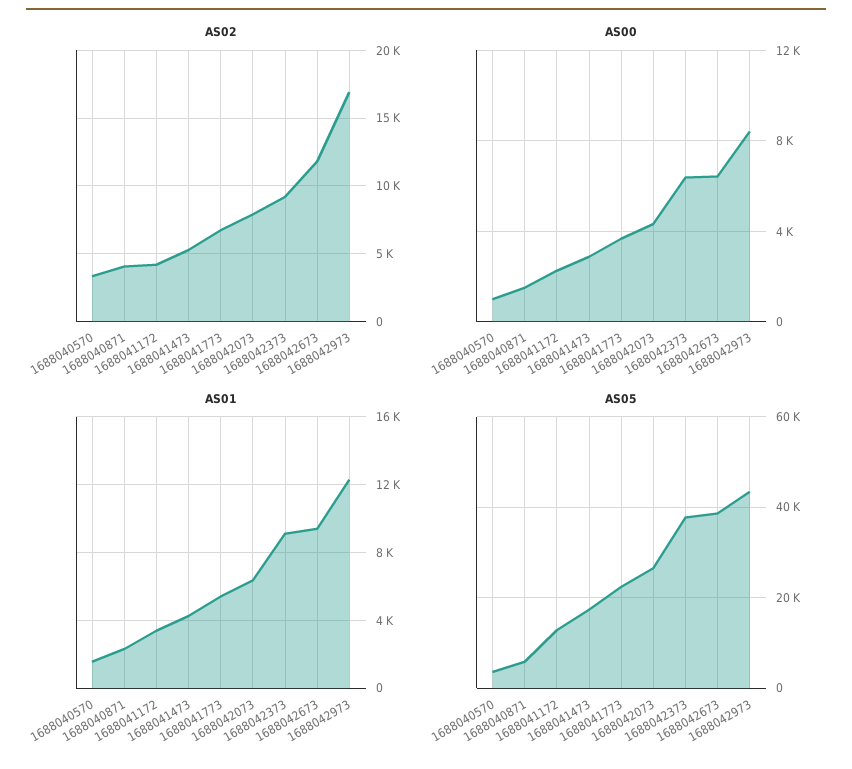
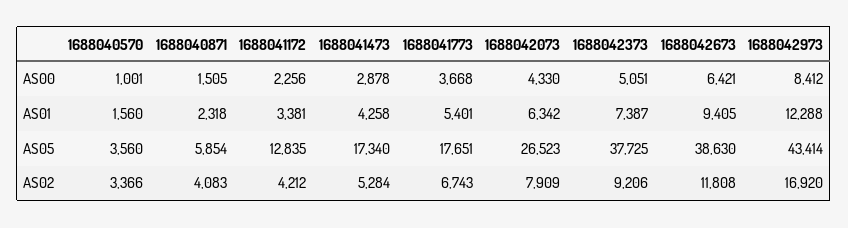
AS00, 1688042373: 6500 -> 5051
AS01, 1688042373: 9000 -> 7387
AS05, 1688041773: 22000 -> 17651

